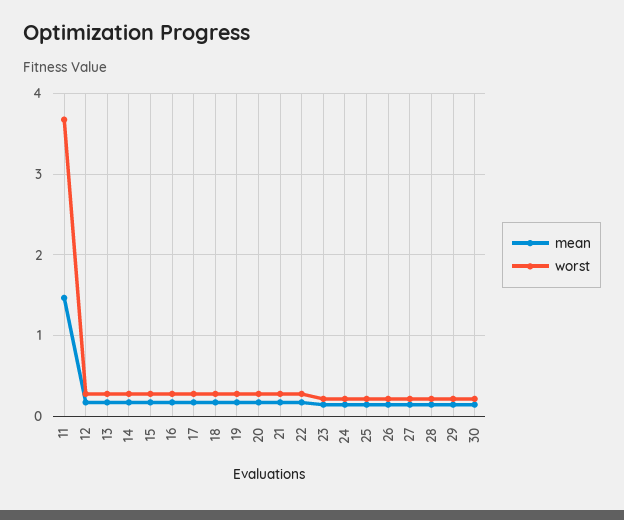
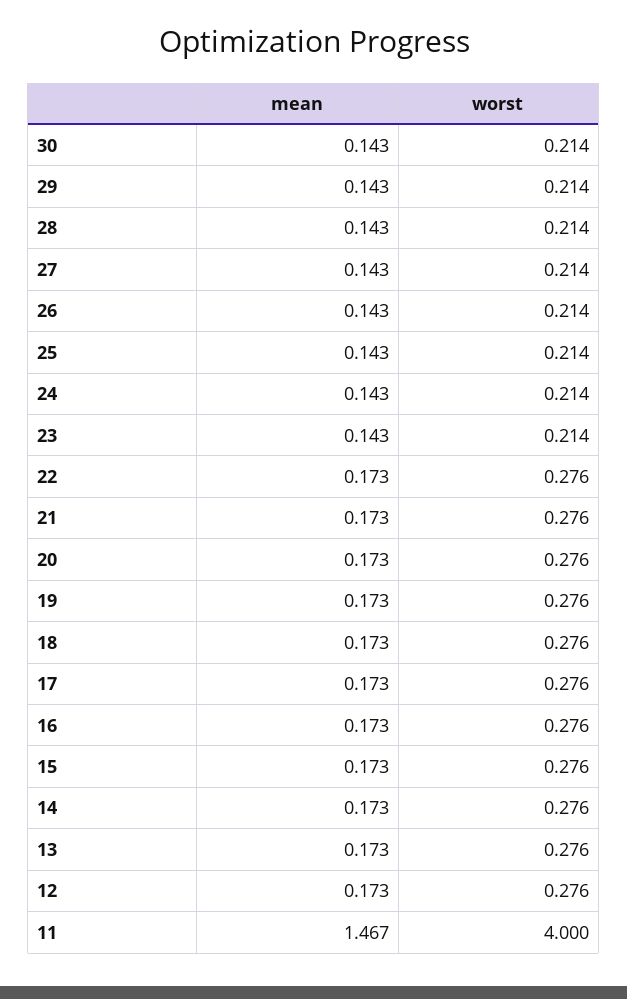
worst, 11: 3.7 -> 4

